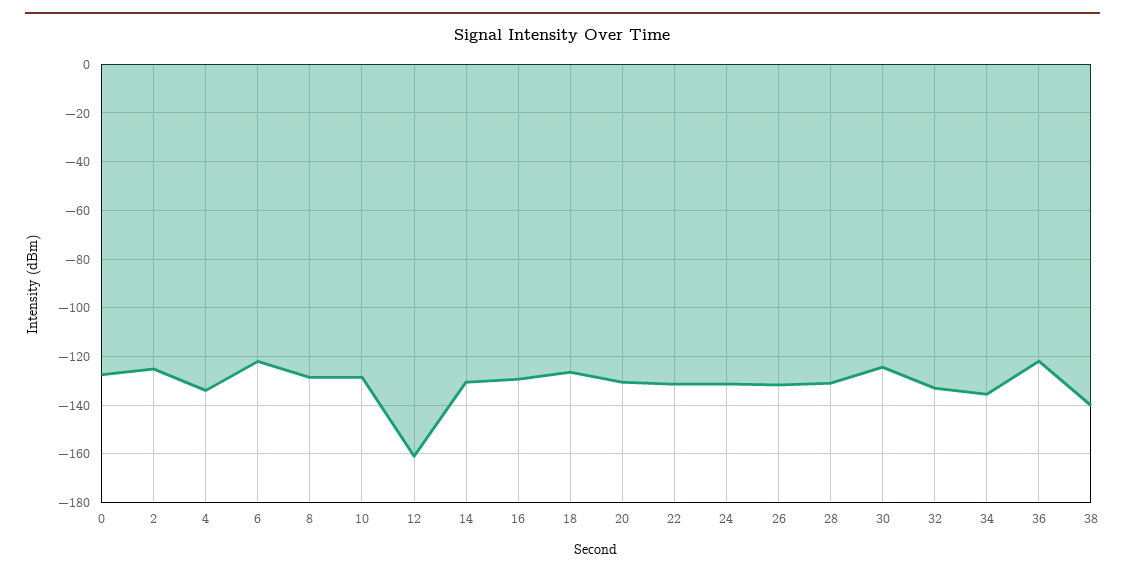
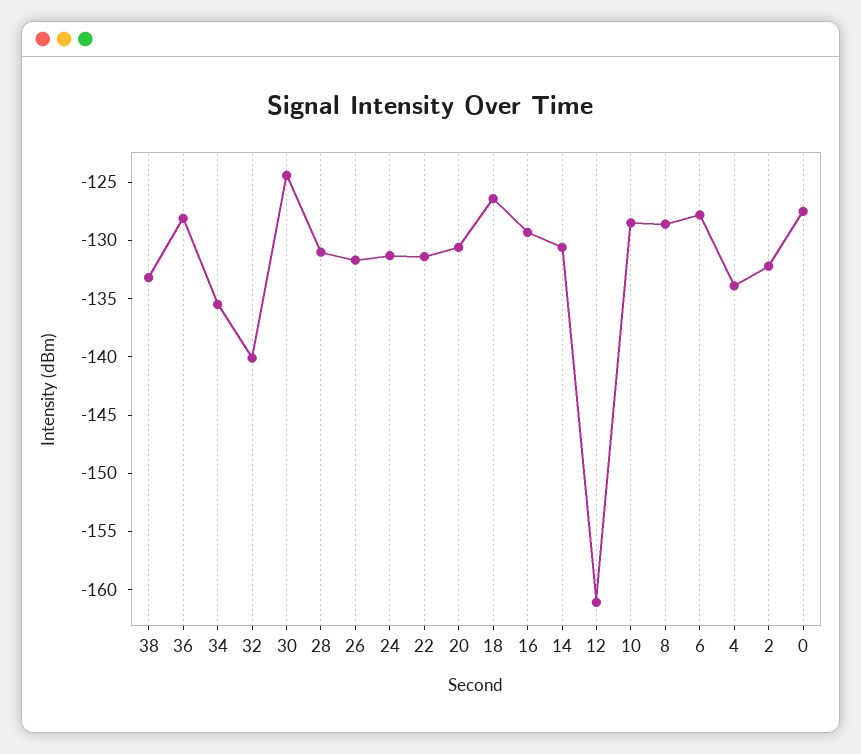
2: -125 -> -132
6: -122.5 -> -128
32: -132.5 -> -140
36: -122.5 -> -128
38: -140 -> -133

